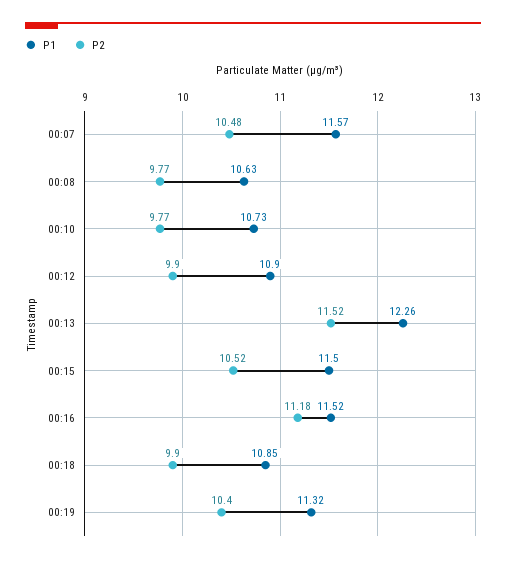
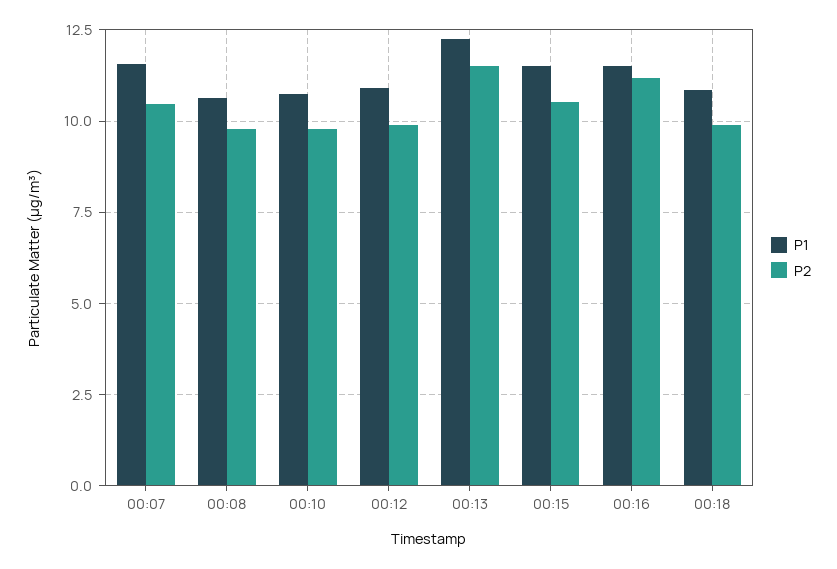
P1, 00:19: 11.32 -> none
P2, 00:19: 10.4 -> none

